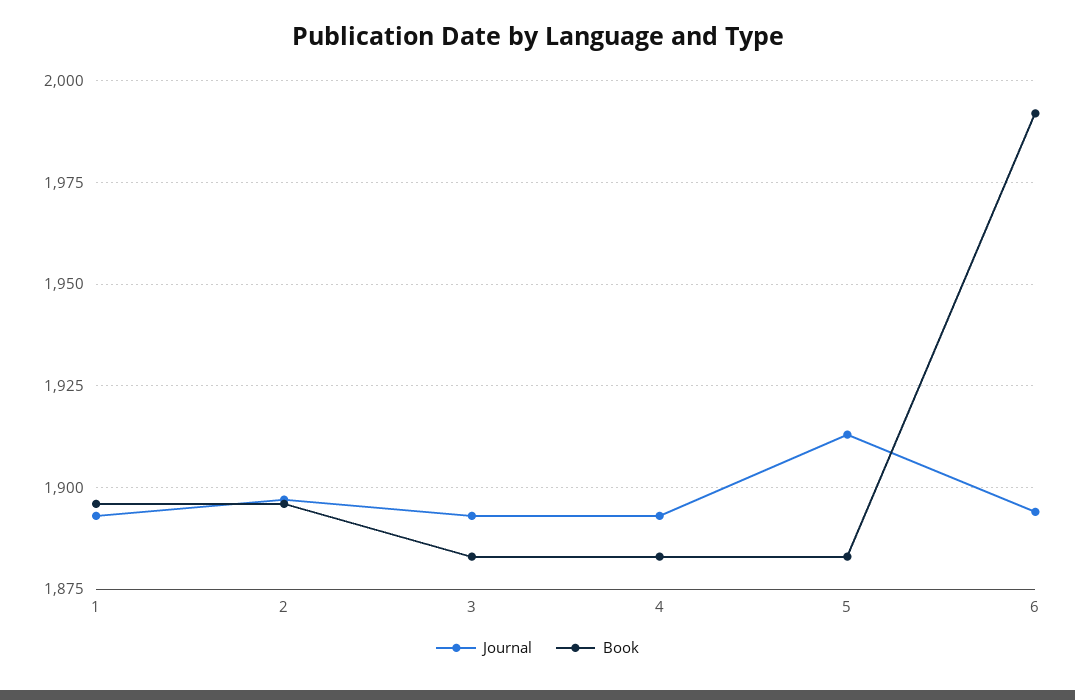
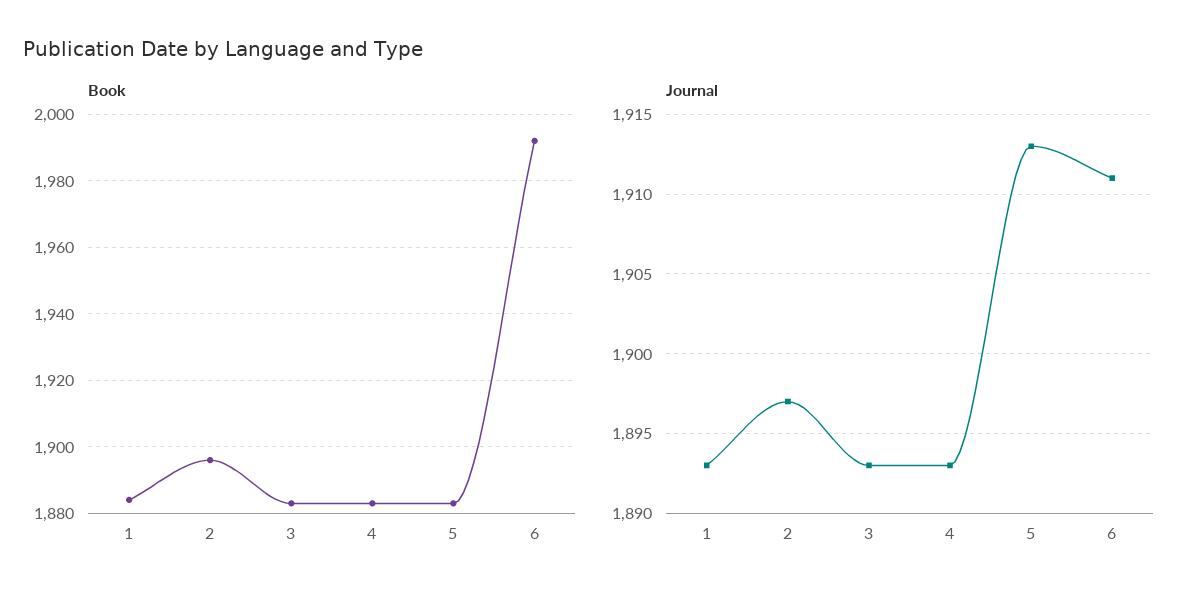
Book, 1: 1895 -> 1885
Journal, 6: 1895 -> 1911

